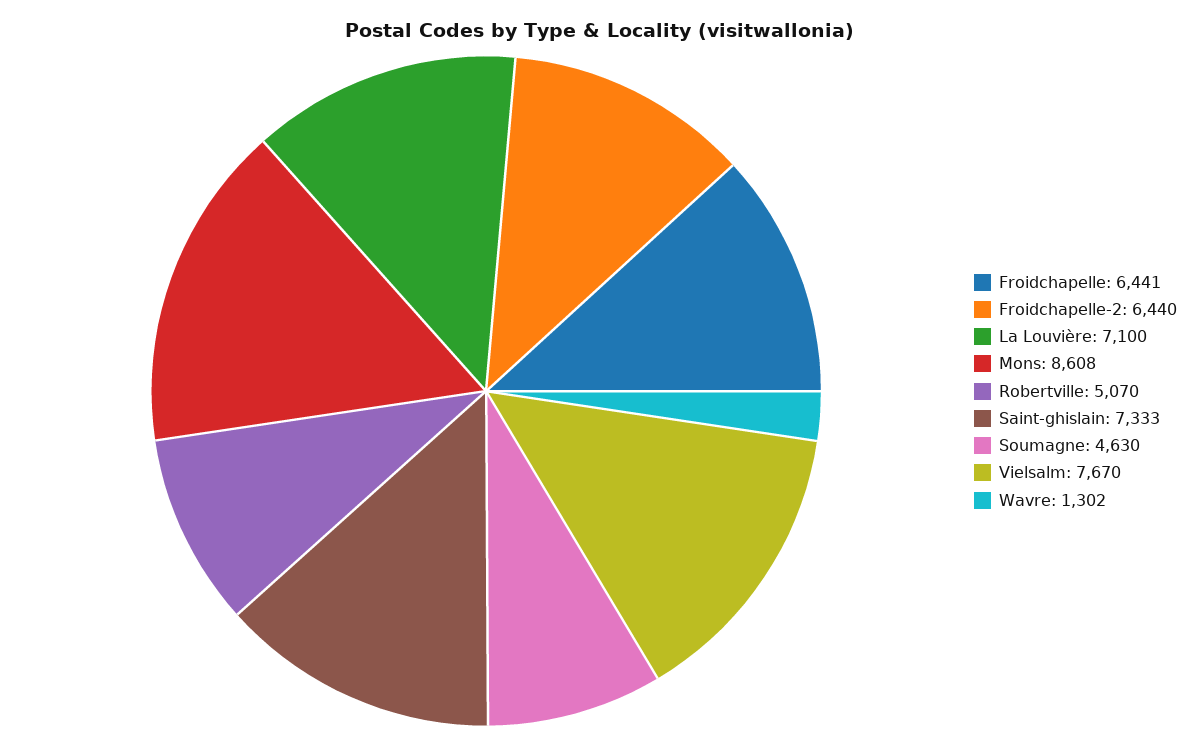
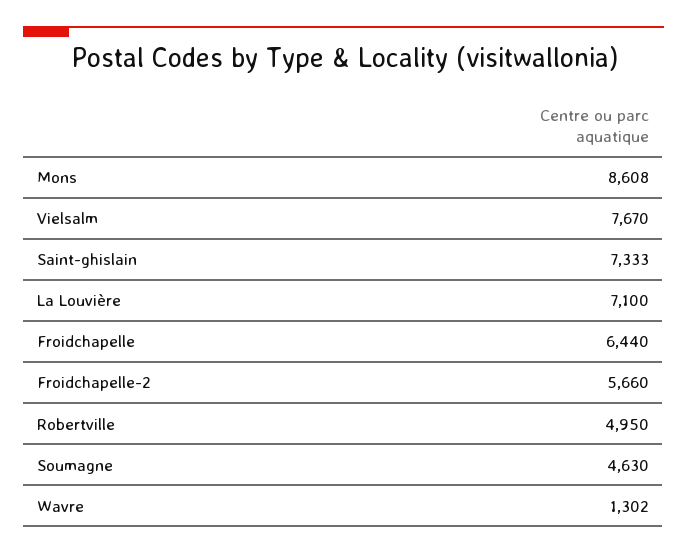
Froidchapelle: 6441 -> 6440
Froidchapelle-2: 6440 -> 5660
Robertville: 5070 -> 4950

